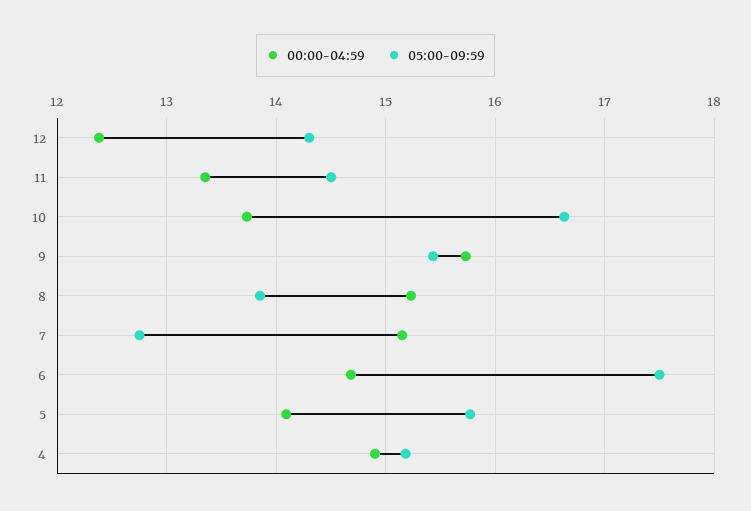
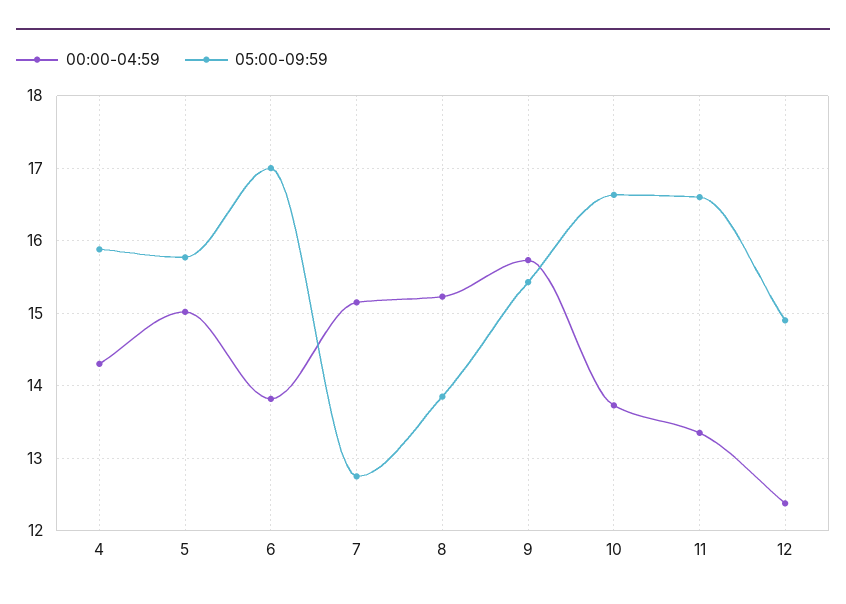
05:00-09:59, 12: 14.3 -> 14.9
05:00-09:59, 11: 14.5 -> 16.6
00:00-04:59, 6: 14.7 -> 13.8
05:00-09:59, 6: 17.5 -> 17
00:00-04:59, 5: 14.1 -> 15
00:00-04:59, 4: 14.9 -> 14.3
05:00-09:59, 4: 15.2 -> 15.9

